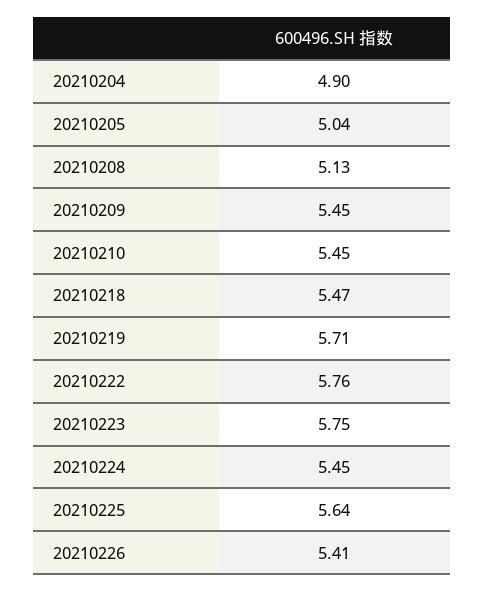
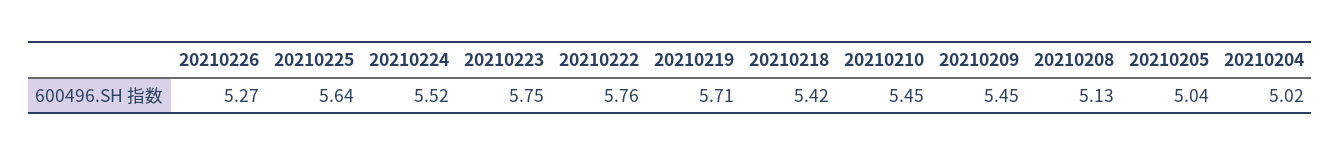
20210204: 4.9 -> 5.02
20210218: 5.47 -> 5.42
20210224: 5.45 -> 5.52
20210226: 5.41 -> 5.27

